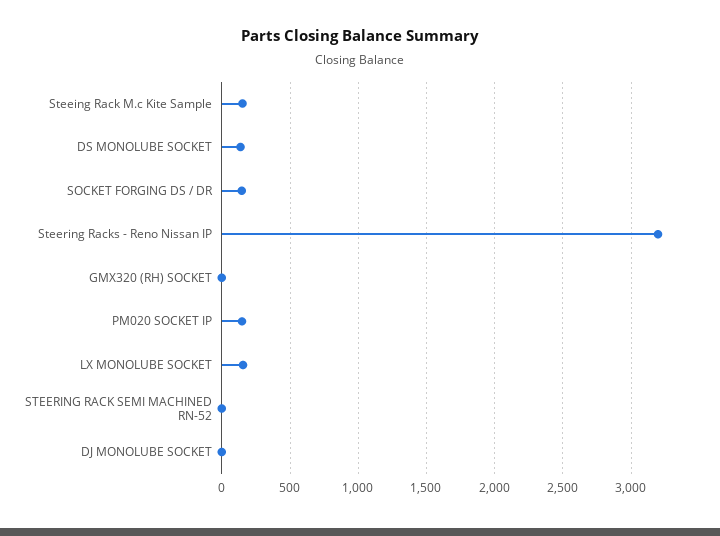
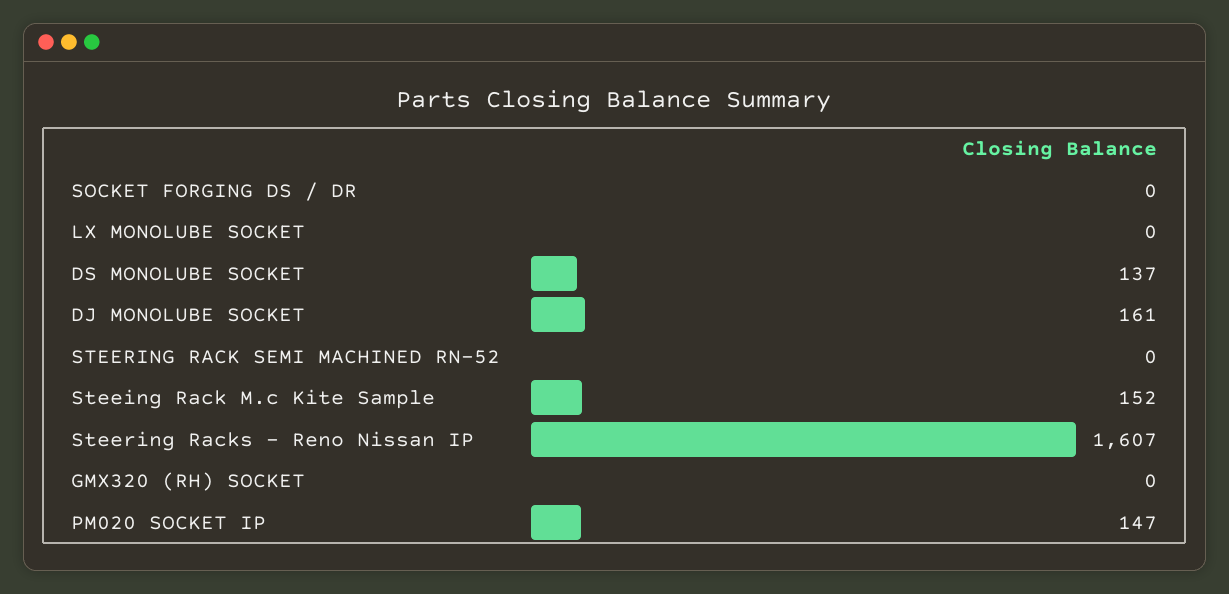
SOCKET FORGING DS / DR: 150 -> 0
Steering Racks - Reno Nissan IP: 3200 -> 1607
LX MONOLUBE SOCKET: 150 -> 0
DJ MONOLUBE SOCKET: 0 -> 161

